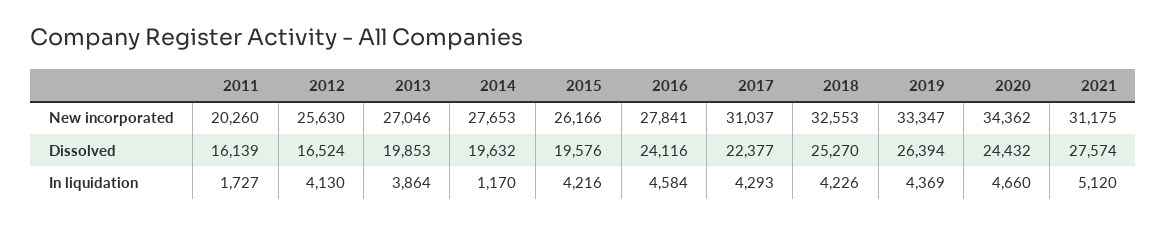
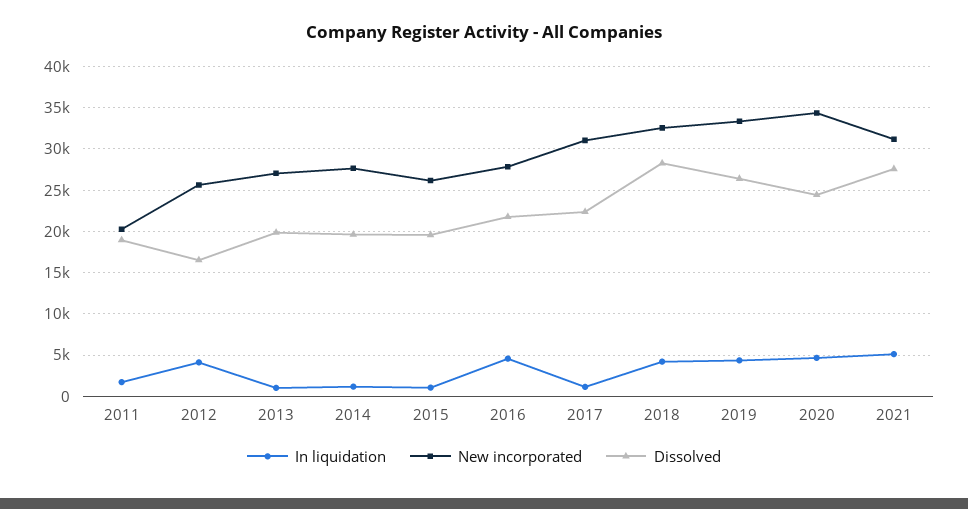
Dissolved, 2011: 16139 -> 19000
Dissolved, 2016: 24116 -> 22000
Dissolved, 2018: 25270 -> 28000
In liquidation, 2013: 3864 -> 1000
In liquidation, 2015: 4216 -> 1000
In liquidation, 2017: 4293 -> 1000

